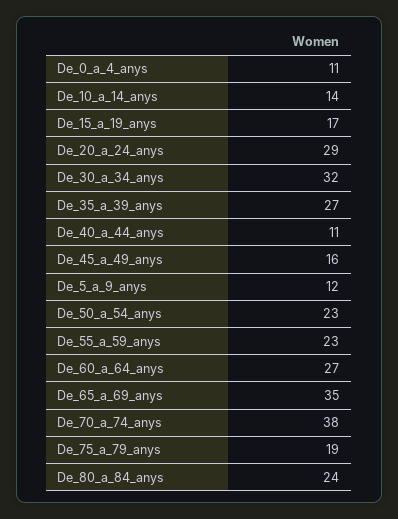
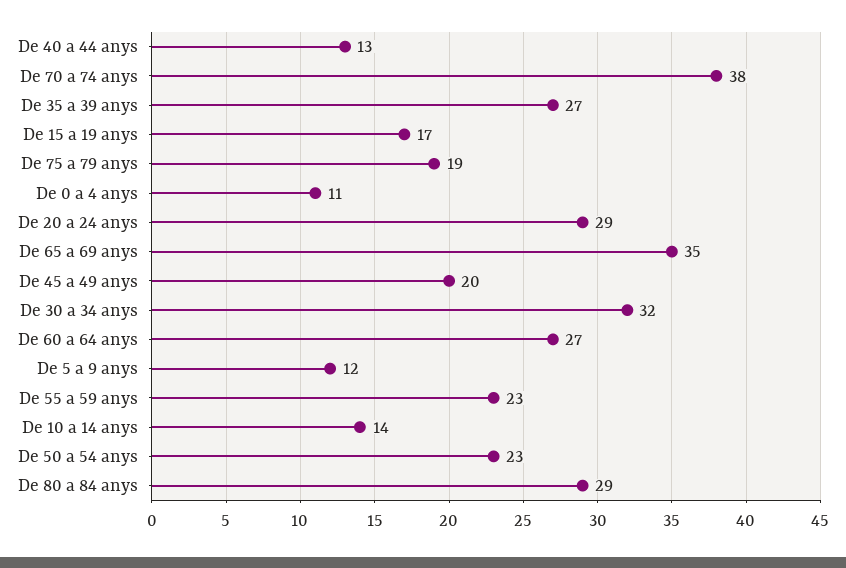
De_40_a_44_anys: 11 -> 13
De_45_a_49_anys: 16 -> 20
De_80_a_84_anys: 24 -> 29

